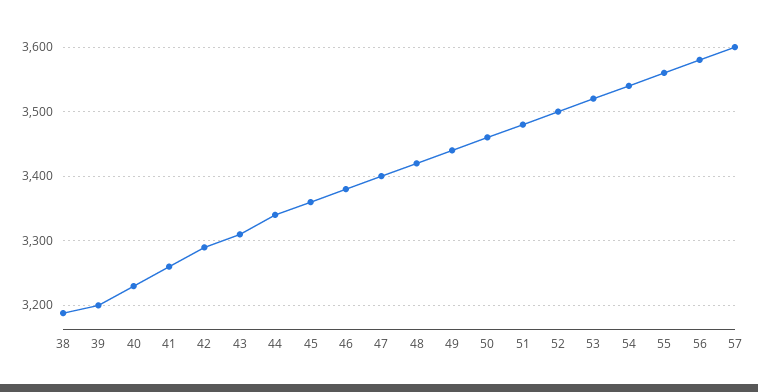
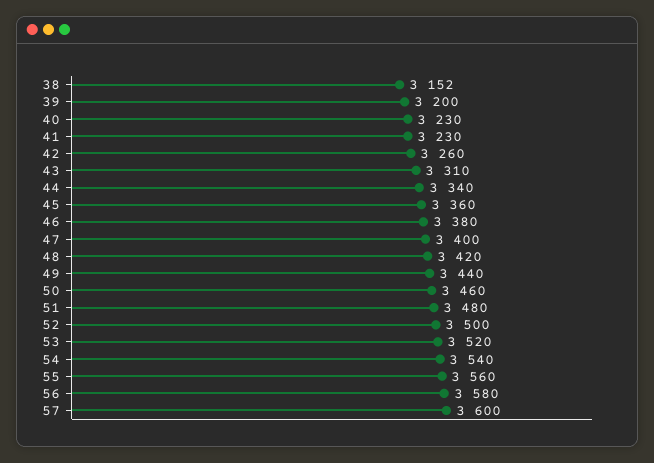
38: 3190 -> 3152
41: 3260 -> 3230
42: 3290 -> 3260

